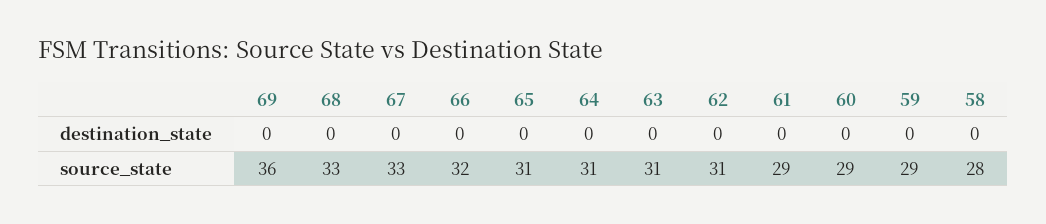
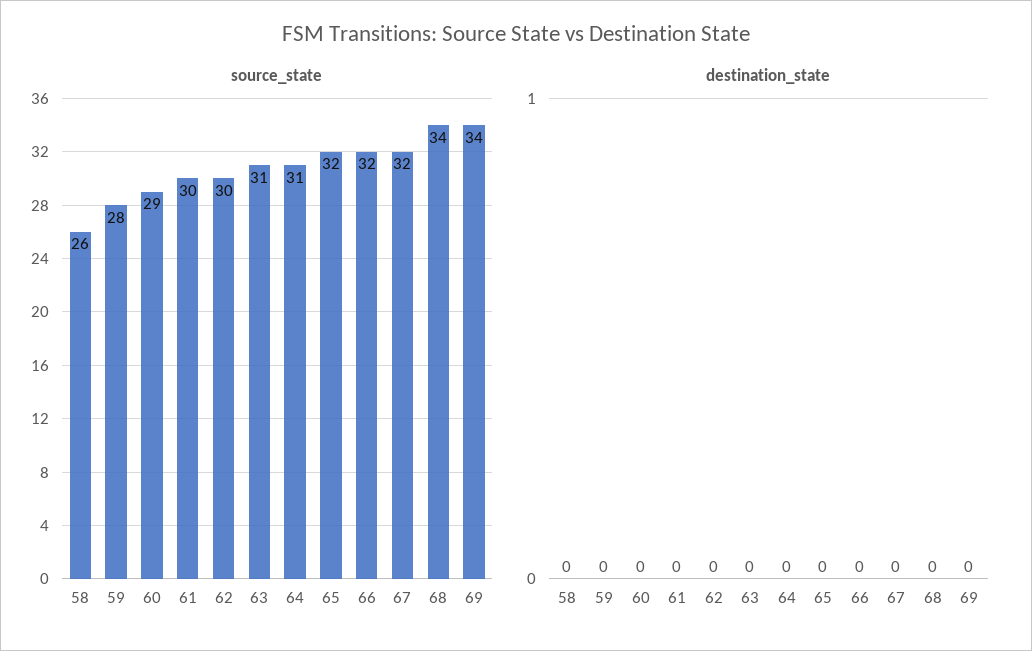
source_state, 69: 36 -> 34
source_state, 68: 33 -> 34
source_state, 67: 33 -> 32
source_state, 65: 31 -> 32
source_state, 62: 31 -> 30
source_state, 61: 29 -> 30
source_state, 59: 29 -> 28
source_state, 58: 28 -> 26

